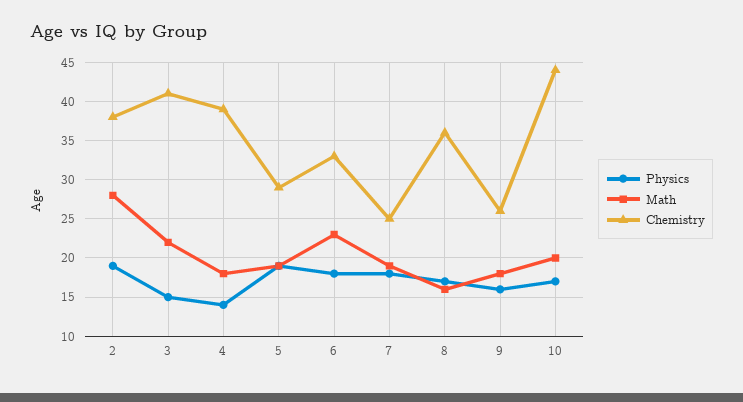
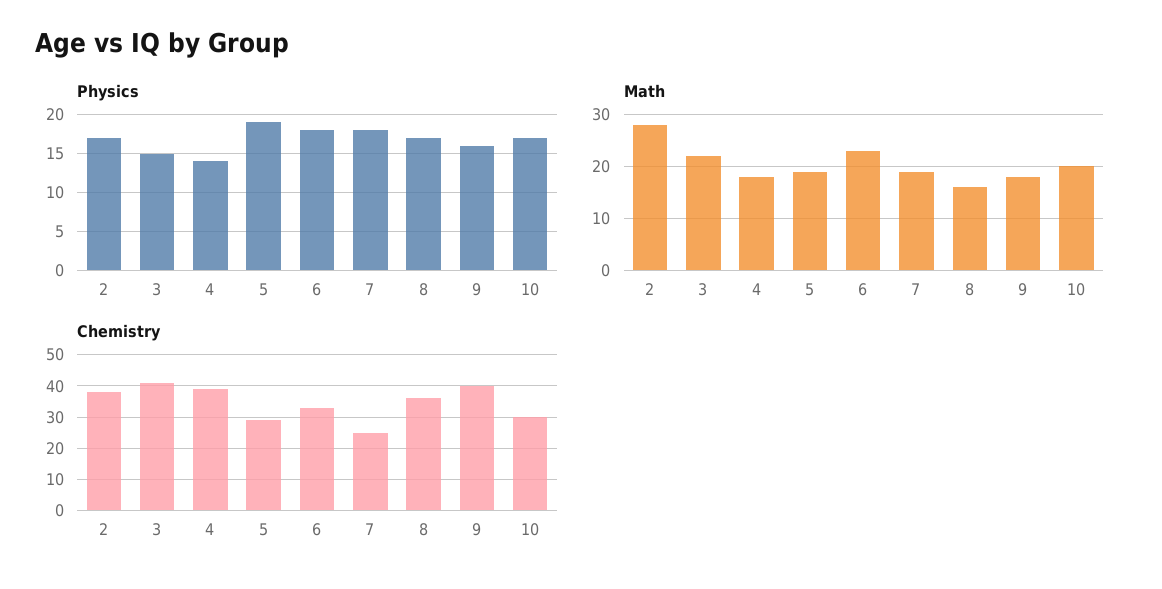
Physics, 2: 19 -> 17
Chemistry, 9: 26 -> 40
Chemistry, 10: 44 -> 30

